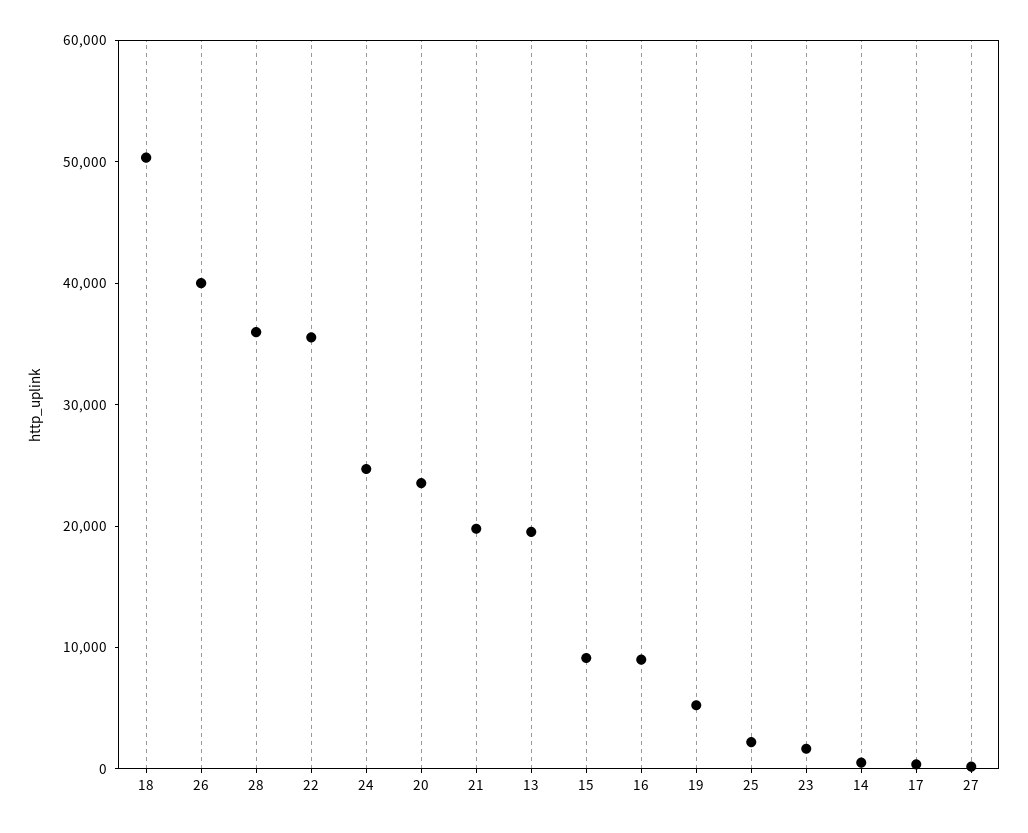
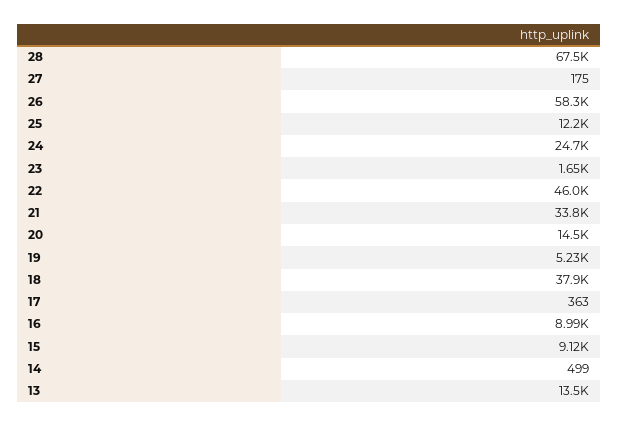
18: 50000 -> 37900
26: 40000 -> 58300
28: 36000 -> 67500
22: 36000 -> 46000
20: 24000 -> 14500
21: 20000 -> 33800
13: 20000 -> 13500
25: 2000 -> 12200

